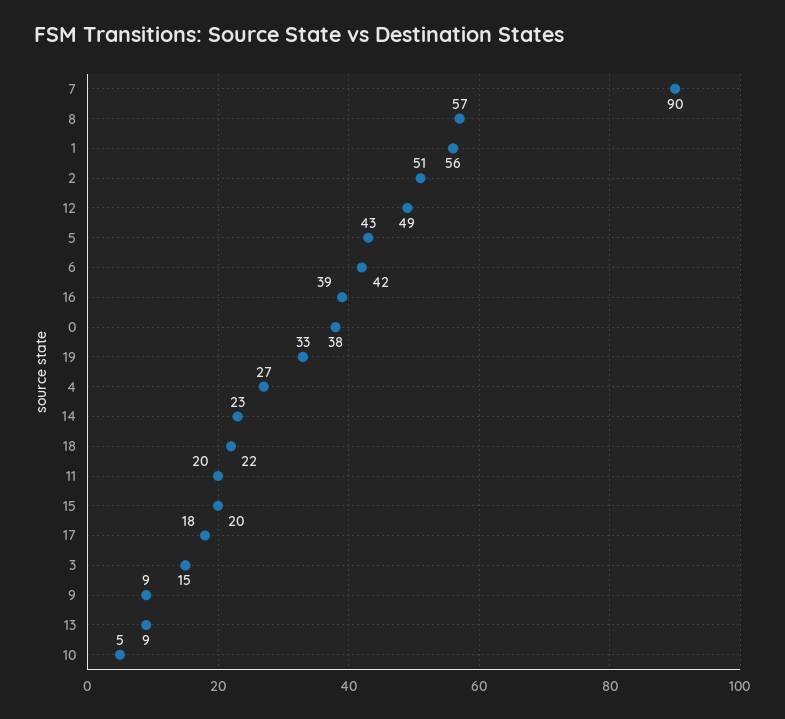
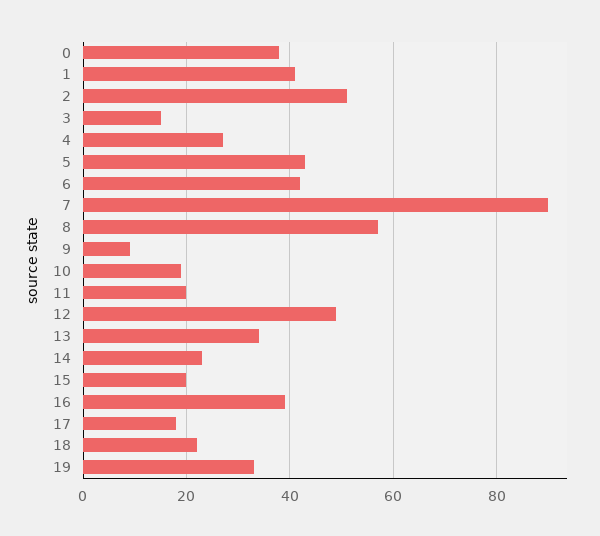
1: 56 -> 40
13: 9 -> 35
10: 5 -> 20

